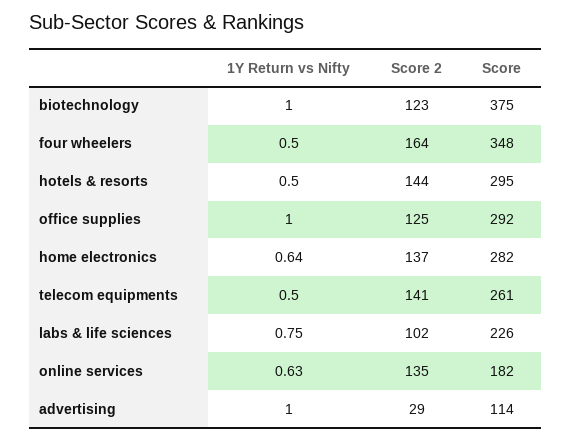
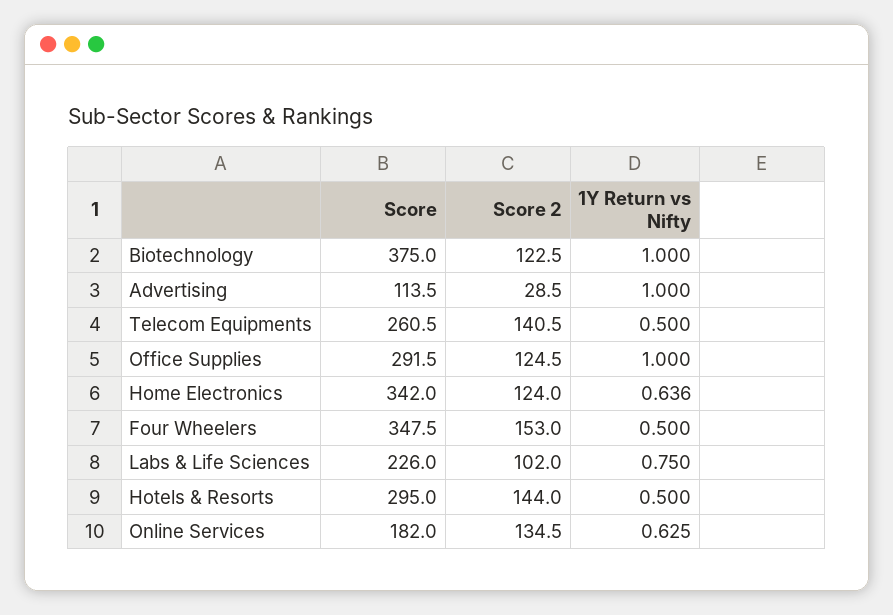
Score 2, four wheelers: 164 -> 153
Score 2, home electronics: 137 -> 124
Score, home electronics: 282 -> 342

